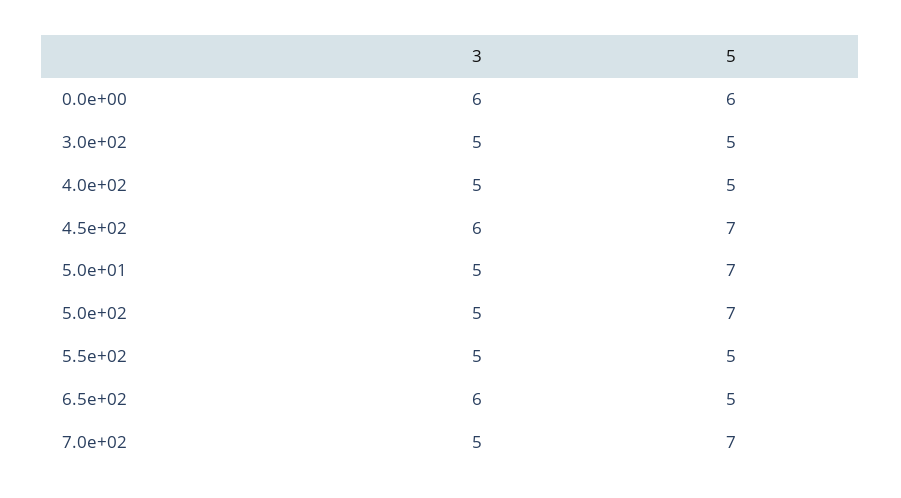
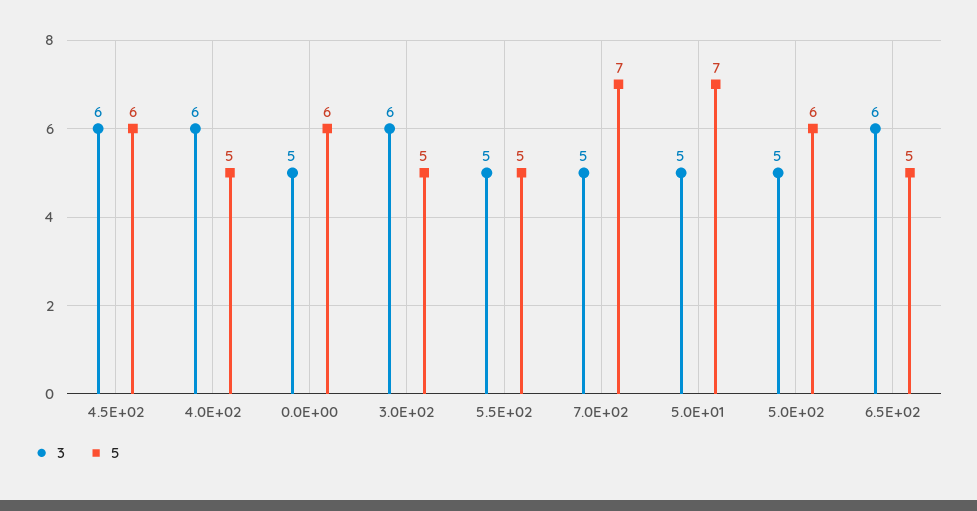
3, 0.0e+00: 6 -> 5
3, 3.0e+02: 5 -> 6
3, 4.0e+02: 5 -> 6
5, 4.5e+02: 7 -> 6
5, 5.0e+02: 7 -> 6

